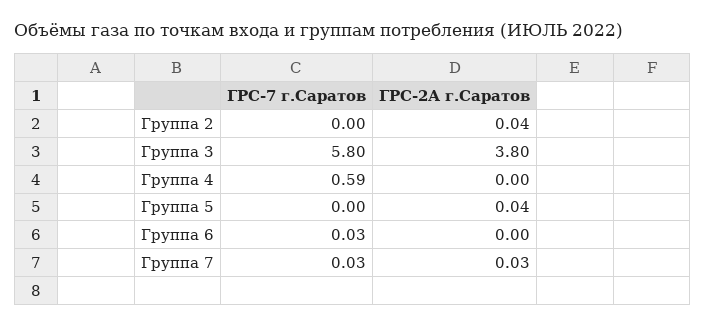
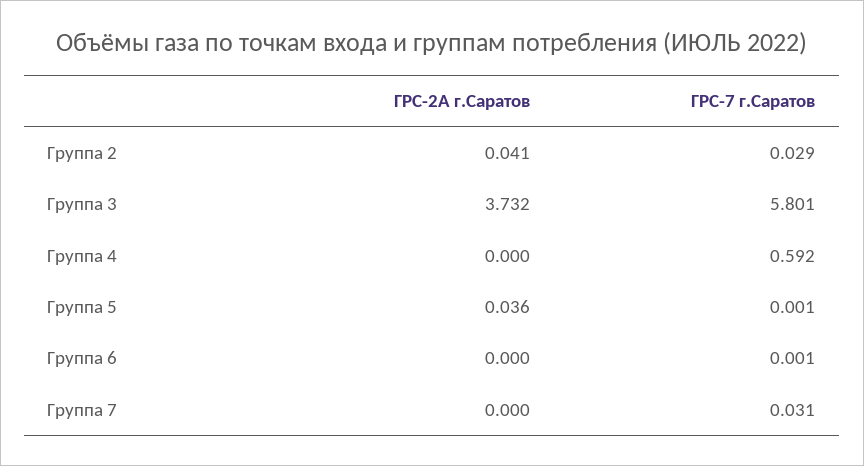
ГРС-7 г.Саратов, Группа 2: 0 -> 0.029
ГРС-2А г.Саратов, Группа 3: 3.8 -> 3.732
ГРС-7 г.Саратов, Группа 6: 0.03 -> 0.001
ГРС-2А г.Саратов, Группа 7: 0.03 -> 0

